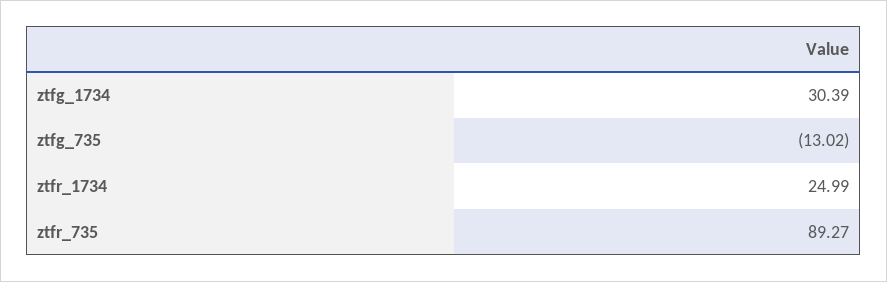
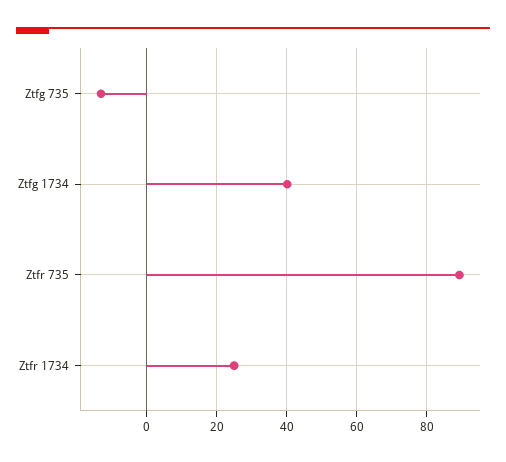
ztfg_1734: 30.39 -> 40

